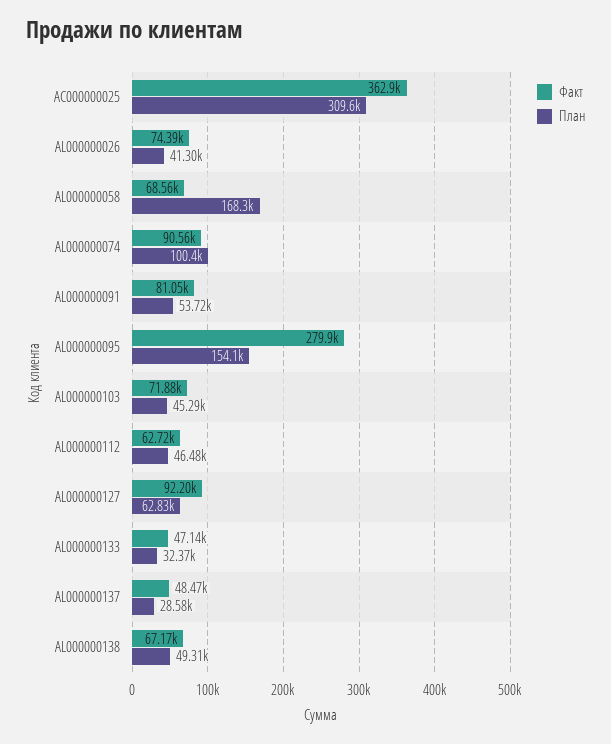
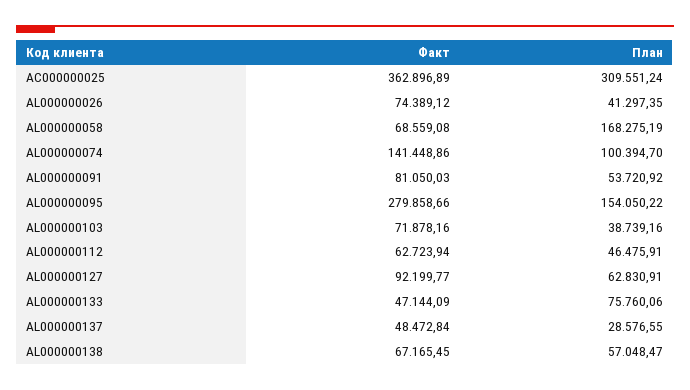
Факт, AL000000074: 90560 -> 141448.86
План, AL000000103: 45290 -> 38739.16
План, AL000000133: 32370 -> 75760.06
План, AL000000138: 49310 -> 57048.47

